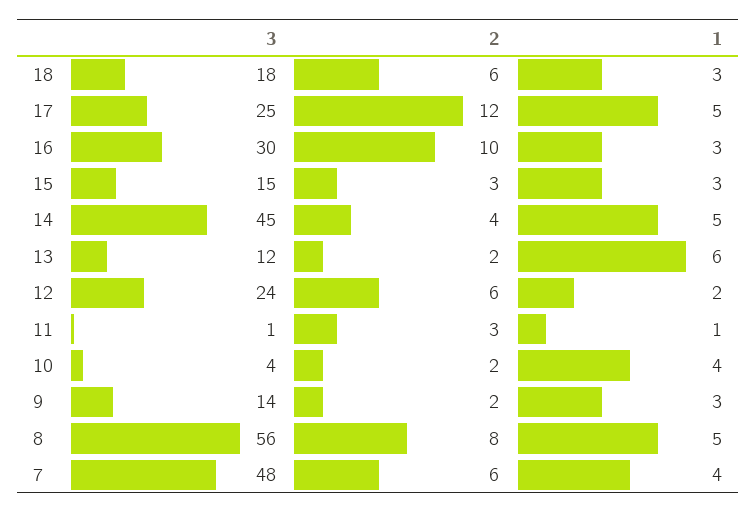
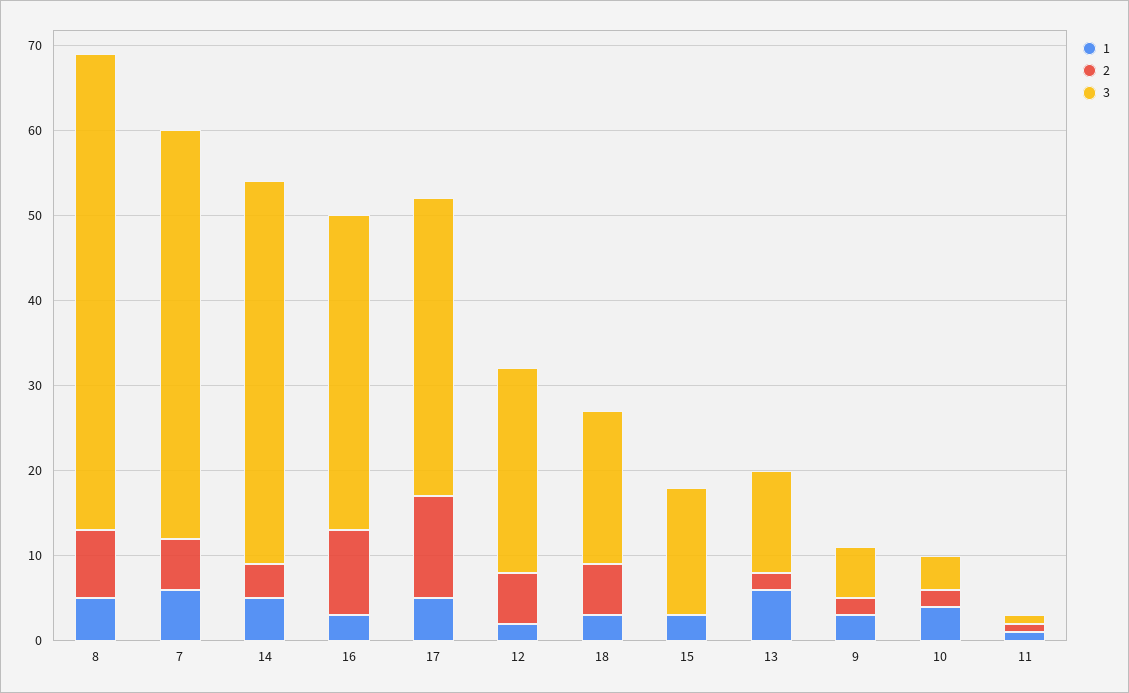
3, 17: 25 -> 35
3, 16: 30 -> 37
2, 15: 3 -> 0
2, 11: 3 -> 1
3, 9: 14 -> 6
1, 7: 4 -> 6

